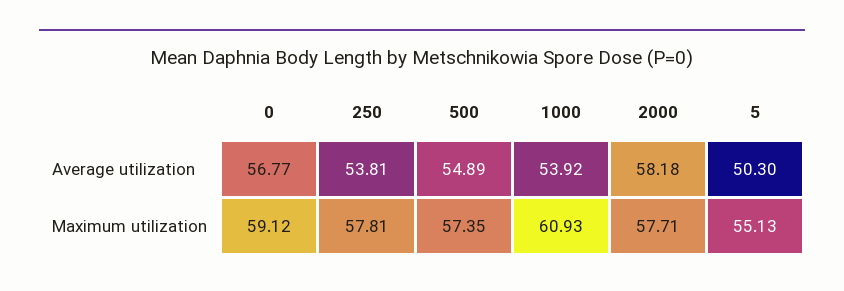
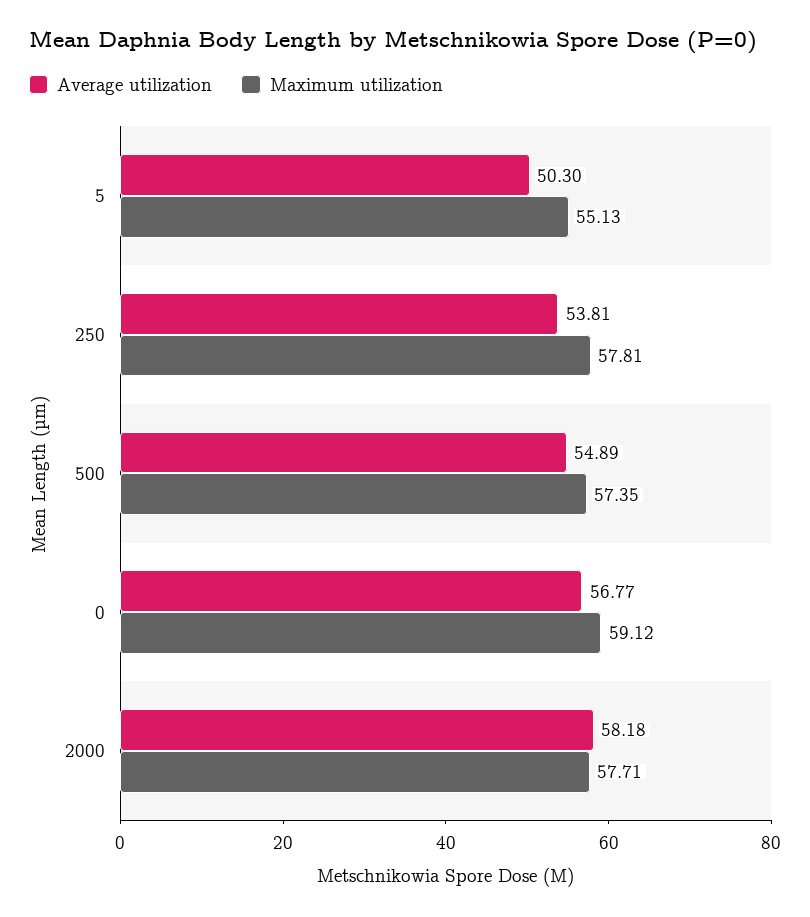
Average utilization, 1000: 53.92 -> none
Maximum utilization, 1000: 60.93 -> none

